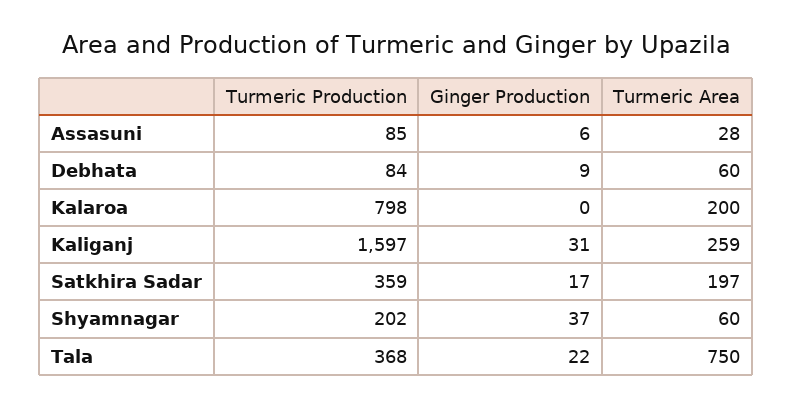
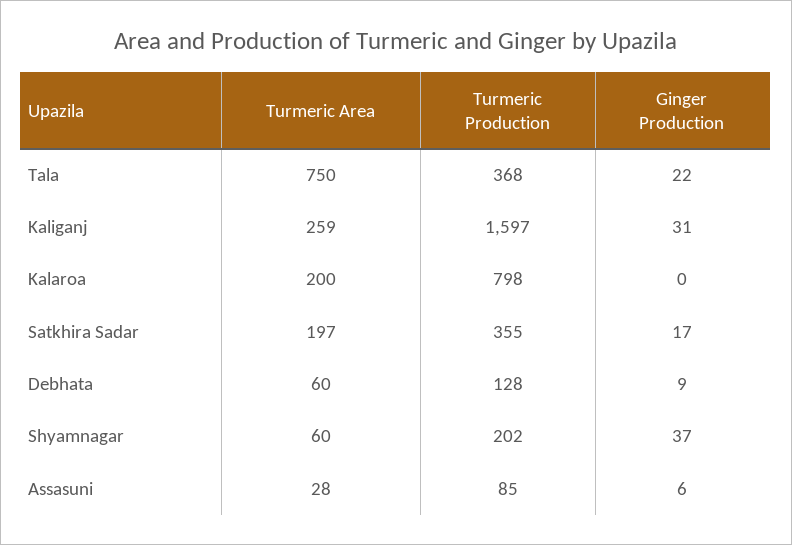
Turmeric Production, Debhata: 84 -> 128
Turmeric Production, Satkhira Sadar: 359 -> 355

